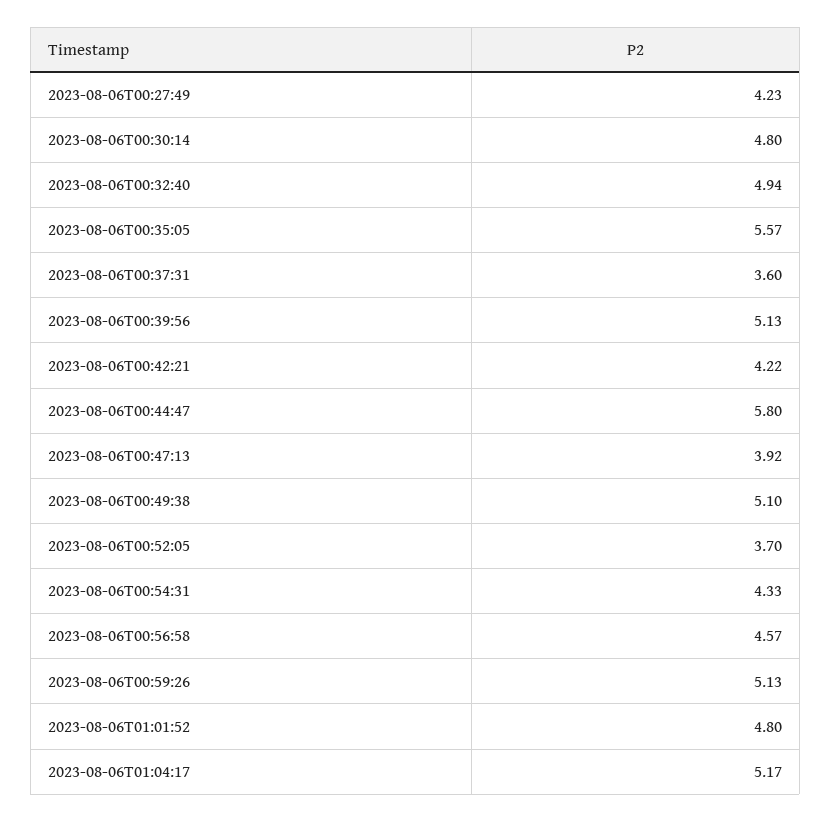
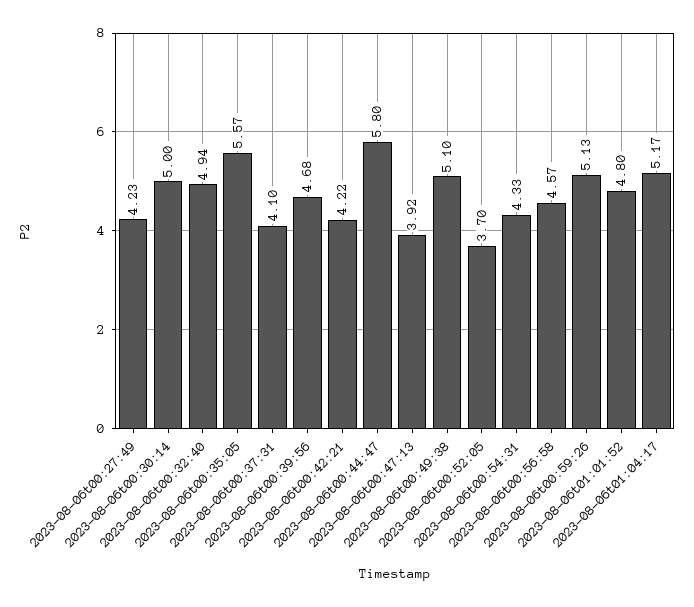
2023-08-06T00:30:14: 4.8 -> 5
2023-08-06T00:37:31: 3.6 -> 4.1
2023-08-06T00:39:56: 5.13 -> 4.68

